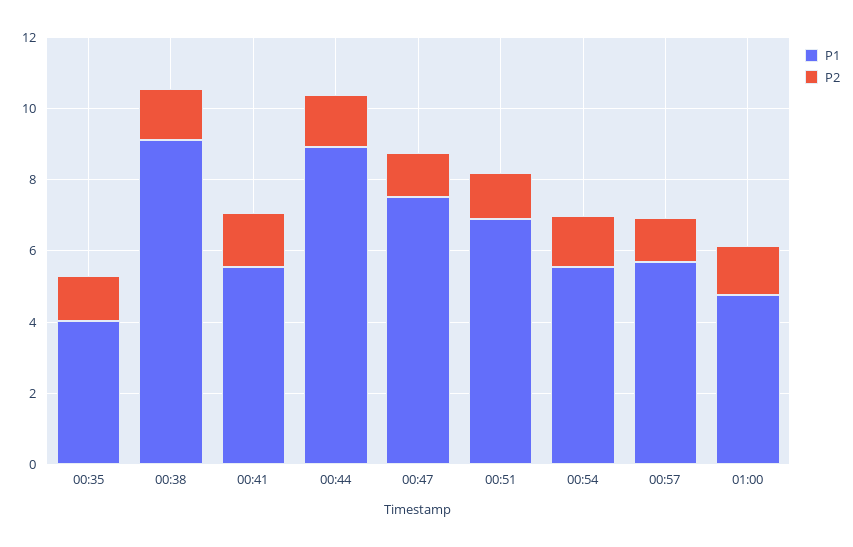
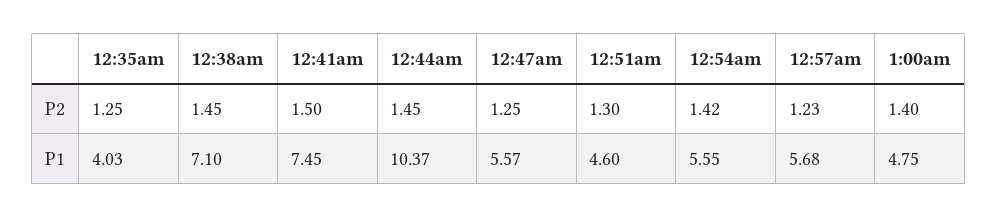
P1, 00:38: 9 -> 7.1
P1, 00:41: 5.5 -> 7.45
P1, 00:44: 9 -> 10.37
P1, 00:47: 7.5 -> 5.57
P1, 00:51: 7 -> 4.6

